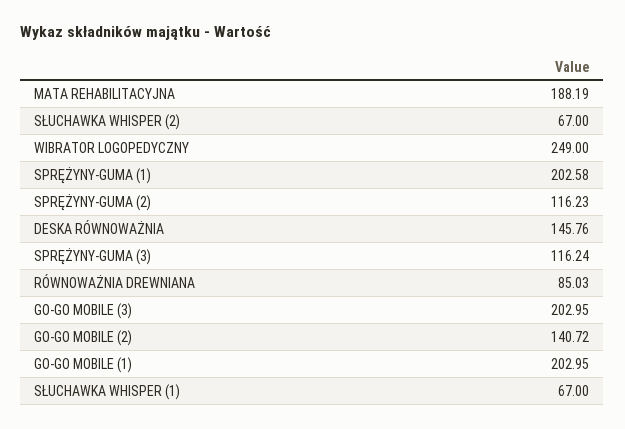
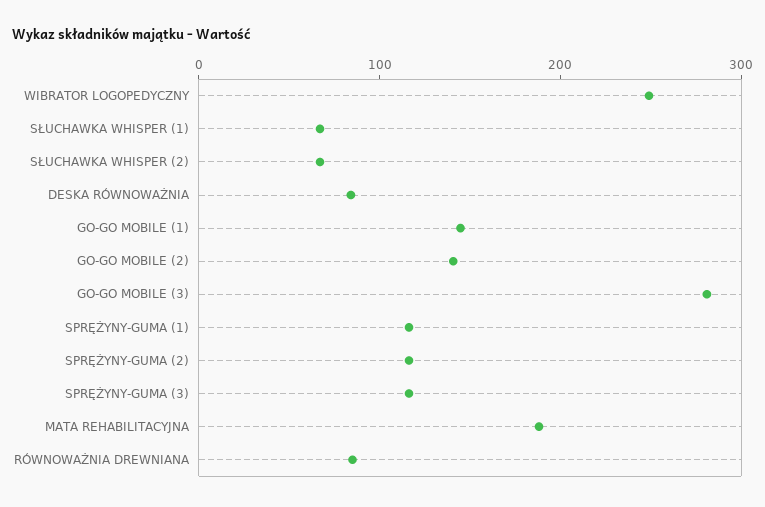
SPRĘŻYNY-GUMA (1): 202.58 -> 120
DESKA RÓWNOWAŻNIA: 145.76 -> 80
GO-GO MOBILE (3): 202.95 -> 280
GO-GO MOBILE (1): 202.95 -> 140

